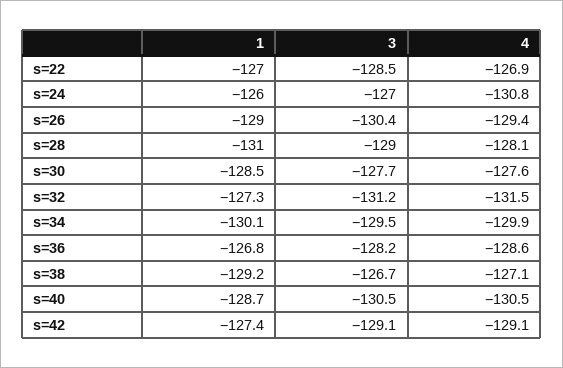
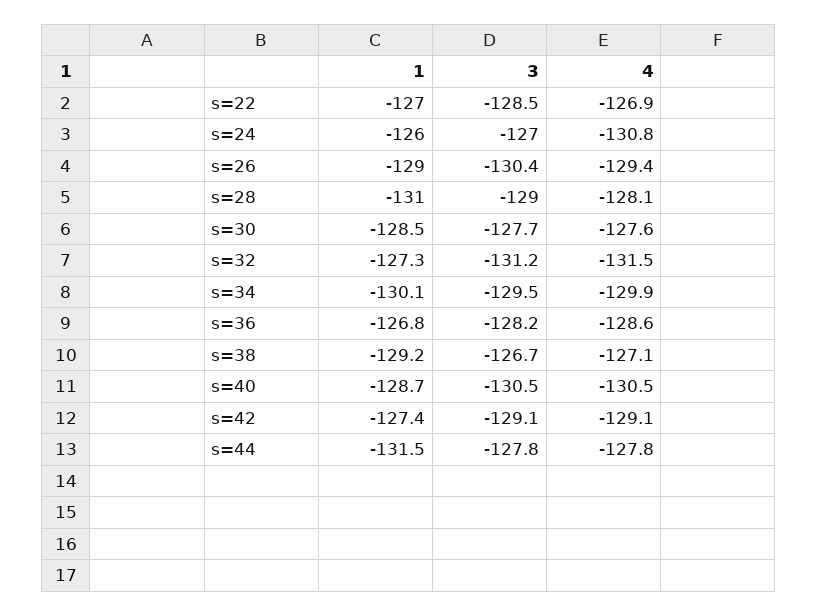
1, s=44: none -> -131.5
3, s=44: none -> -127.8
4, s=44: none -> -127.8

